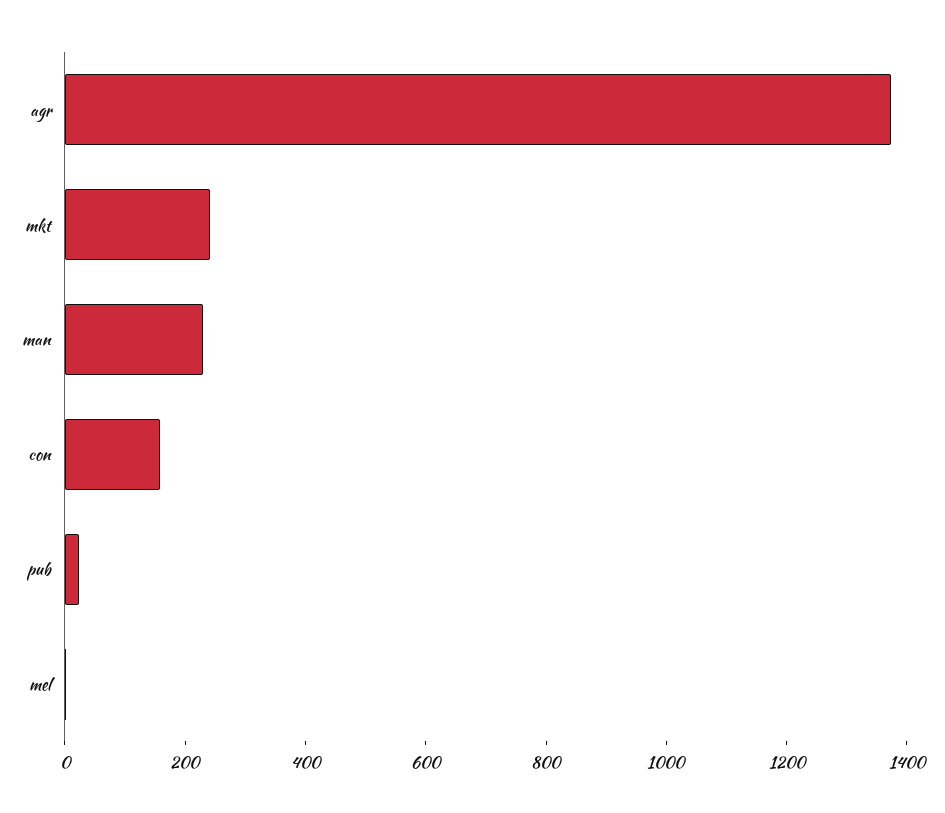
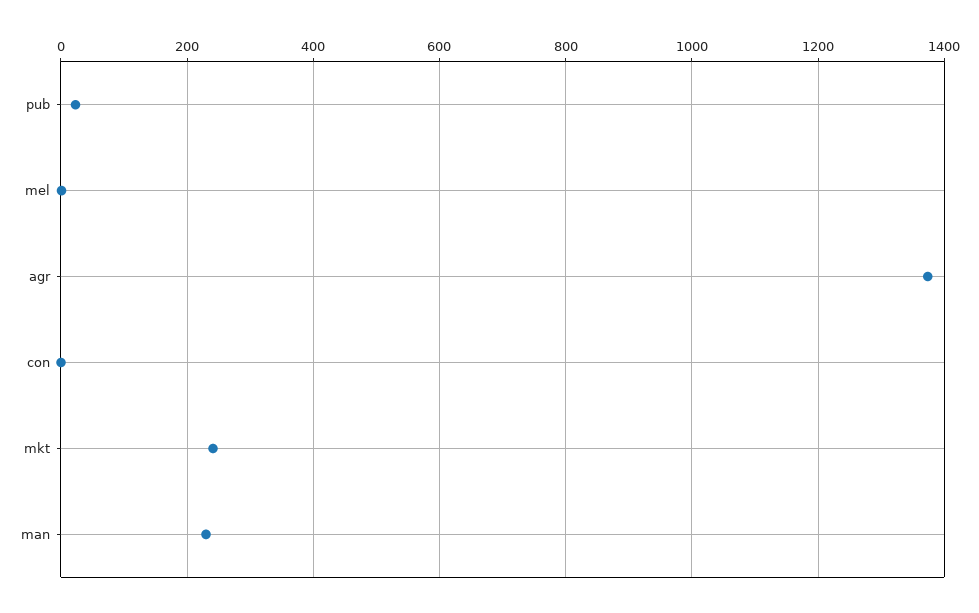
con: 150 -> 0

